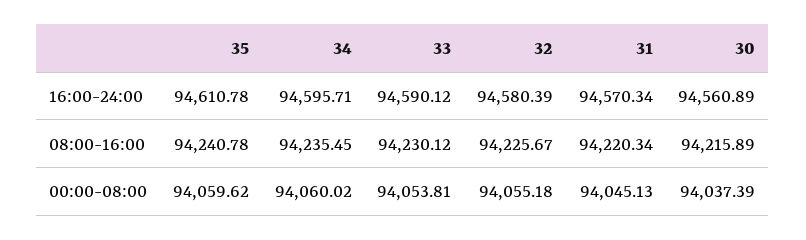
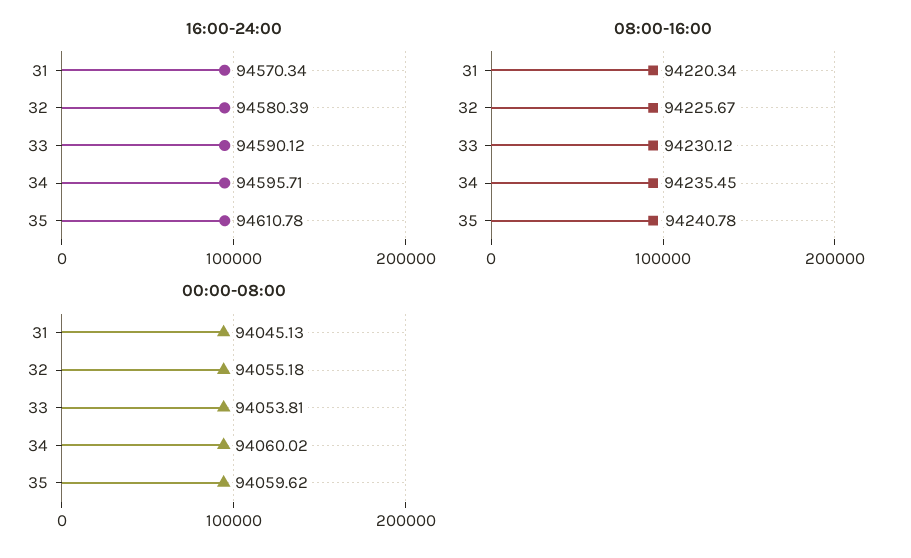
16:00-24:00, 30: 94560.89 -> none
08:00-16:00, 30: 94215.89 -> none
00:00-08:00, 30: 94037.39 -> none

